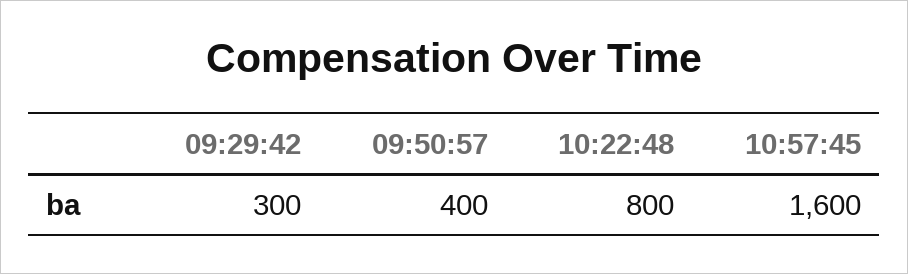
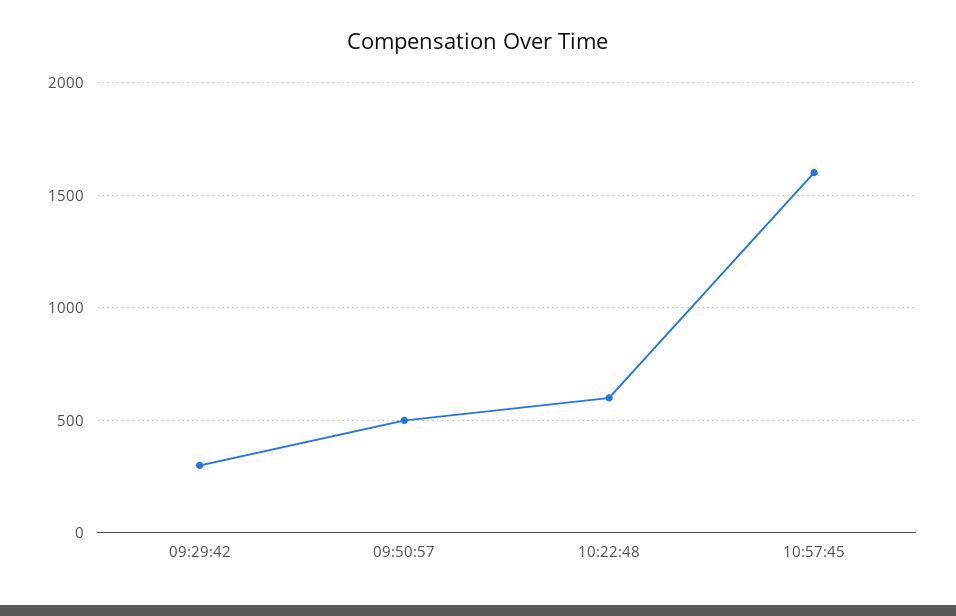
09:50:57: 400 -> 500
10:22:48: 800 -> 600

